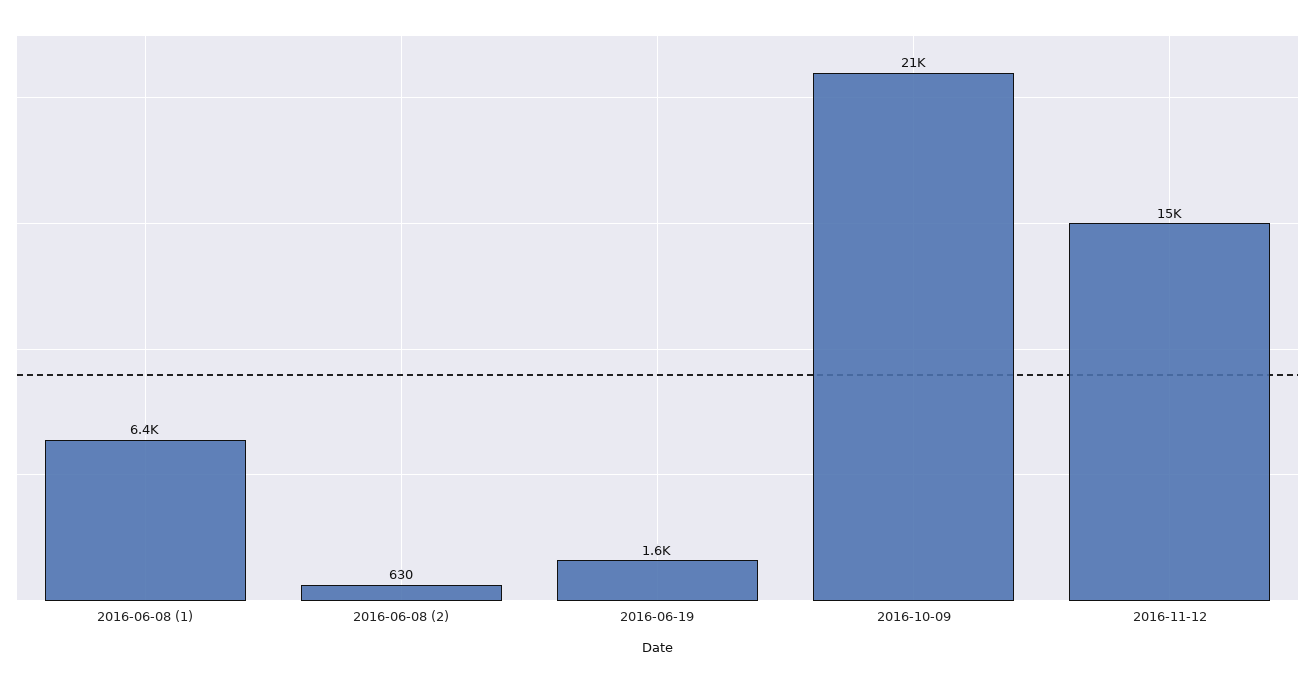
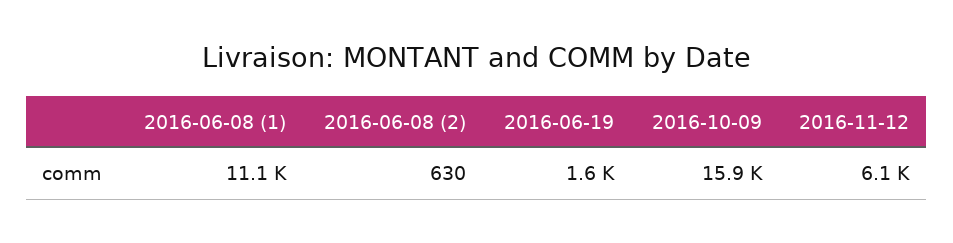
2016-06-08 (1): 6400 -> 11100
2016-10-09: 21000 -> 15900
2016-11-12: 15000 -> 6100

